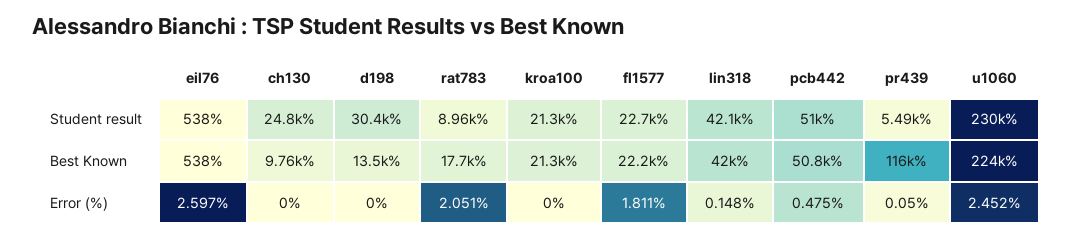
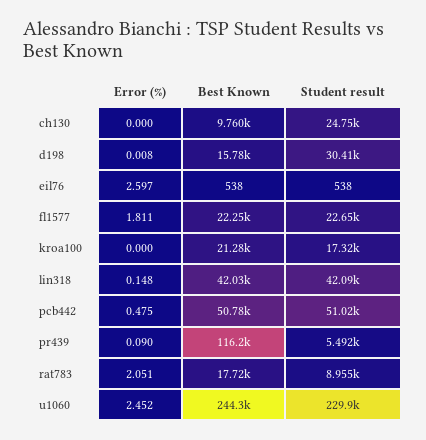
kroa100, Student result: 21300 -> 17320
d198, Best Known: 13500 -> 15780
u1060, Best Known: 224000 -> 244300
d198, Error (%): 0 -> 0.008
pr439, Error (%): 0.05 -> 0.09

